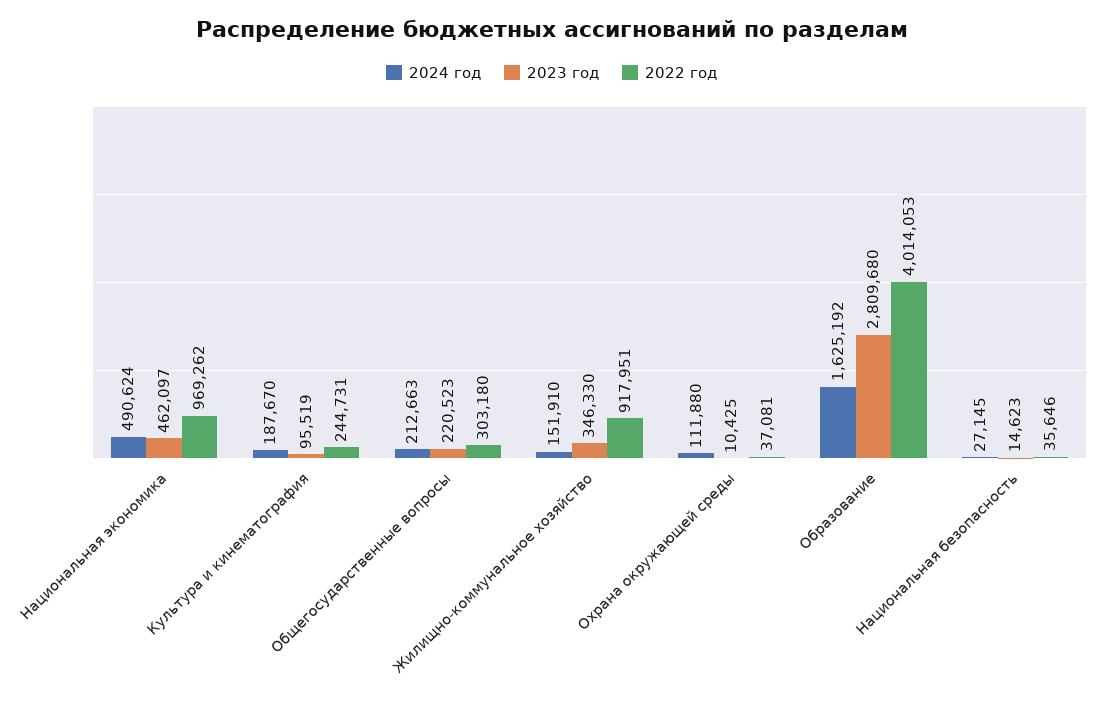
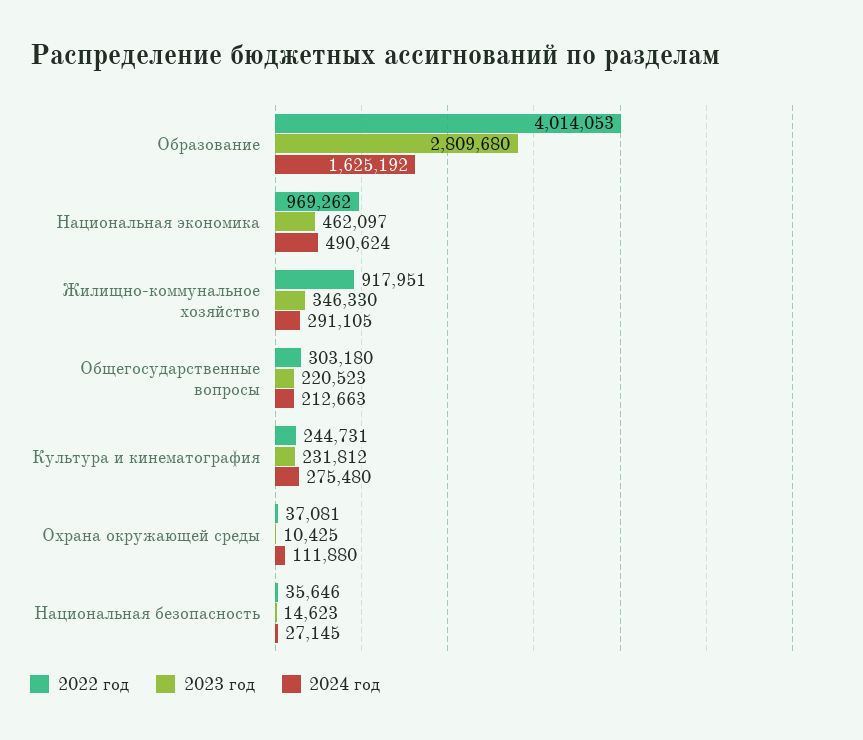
2024 год, Культура и кинематография: 187670 -> 275480
2023 год, Культура и кинематография: 95519 -> 231812
2024 год, Жилищно-коммунальное хозяйство: 151910 -> 291105

